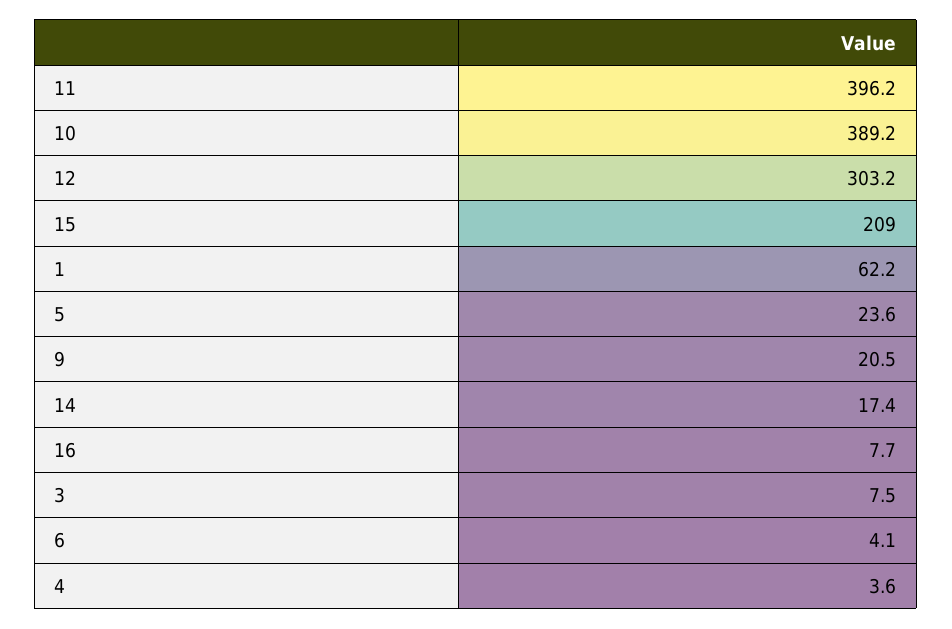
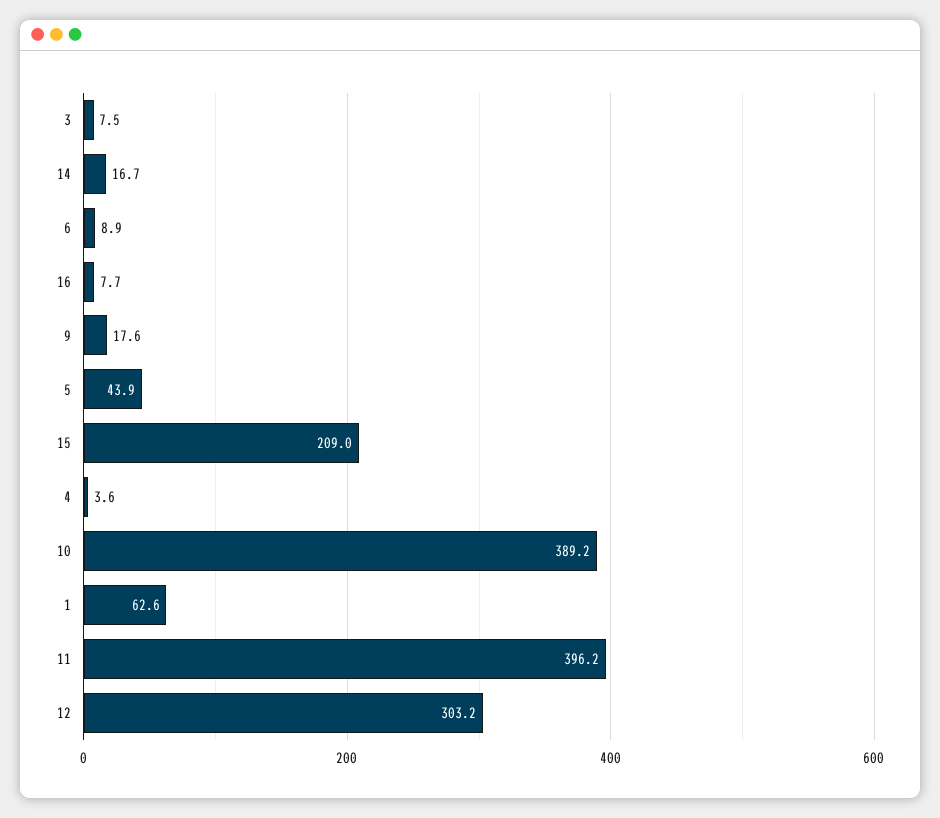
1: 62.2 -> 62.6
5: 23.6 -> 43.9
9: 20.5 -> 17.6
14: 17.4 -> 16.7
6: 4.1 -> 8.9

